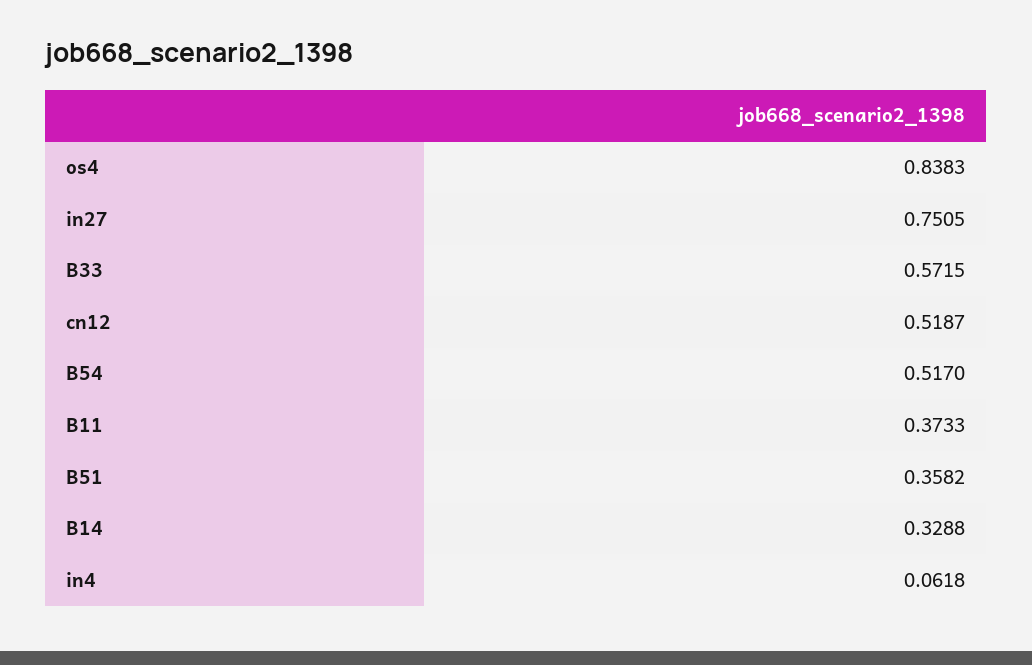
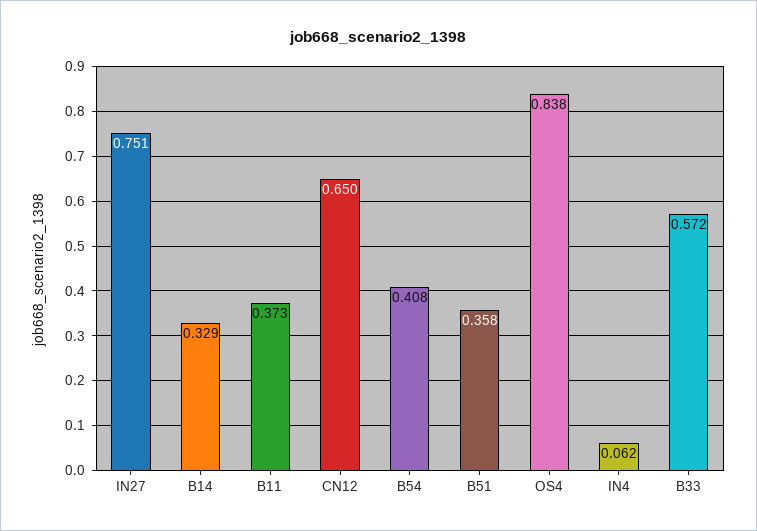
cn12: 0.5187 -> 0.65
B54: 0.517 -> 0.408

